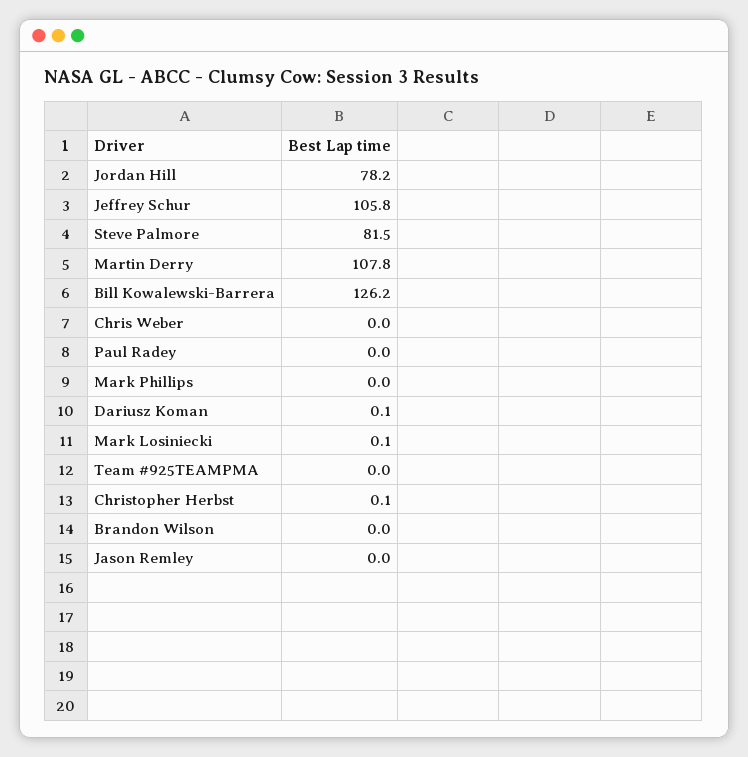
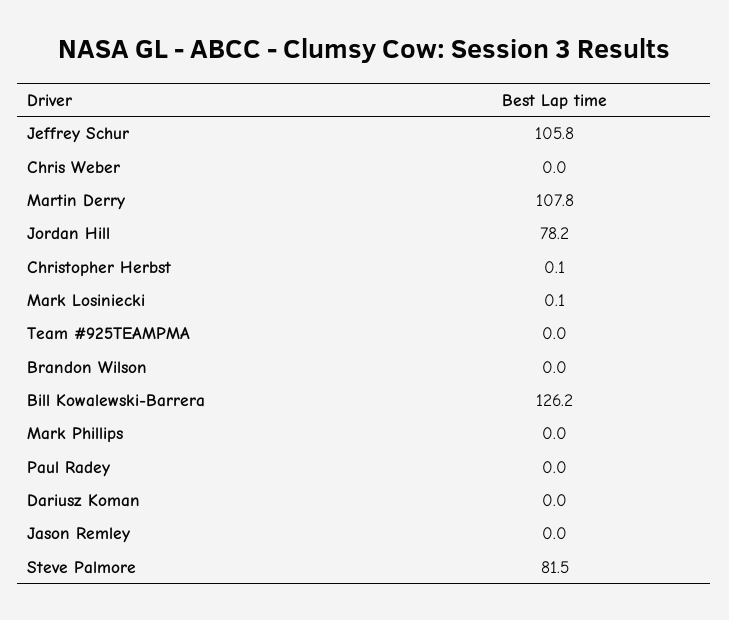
Dariusz Koman: 0.1 -> 0

